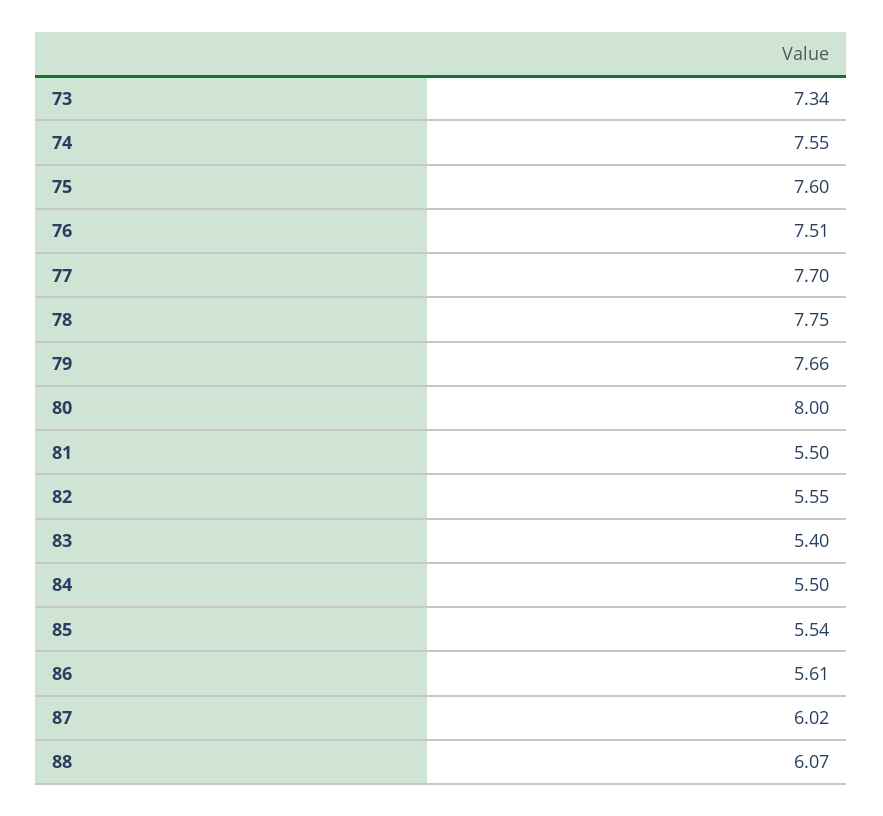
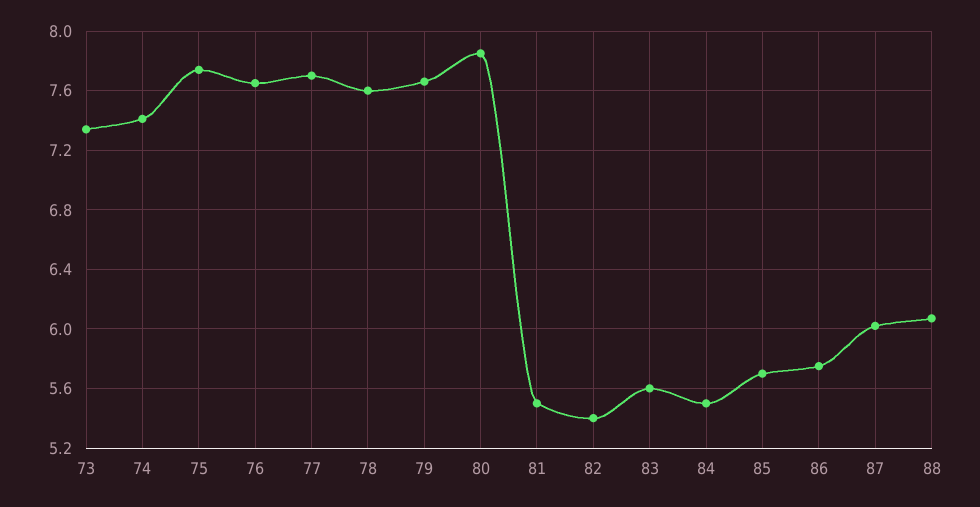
74: 7.55 -> 7.4
75: 7.6 -> 7.75
76: 7.51 -> 7.65
78: 7.75 -> 7.6
80: 8 -> 7.85
82: 5.55 -> 5.4
83: 5.4 -> 5.6
85: 5.54 -> 5.7
86: 5.61 -> 5.75

